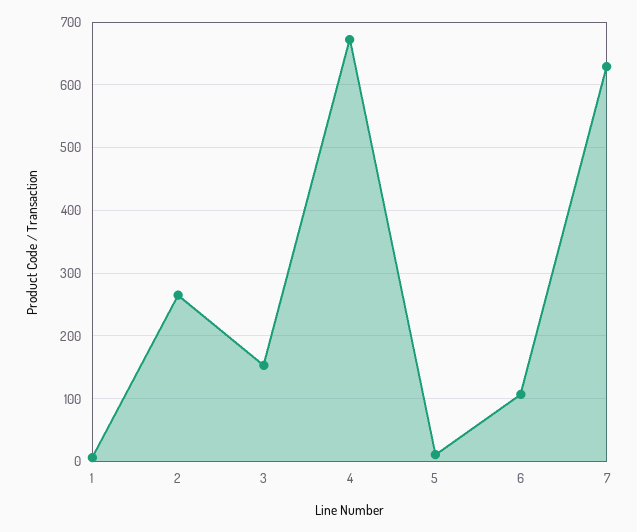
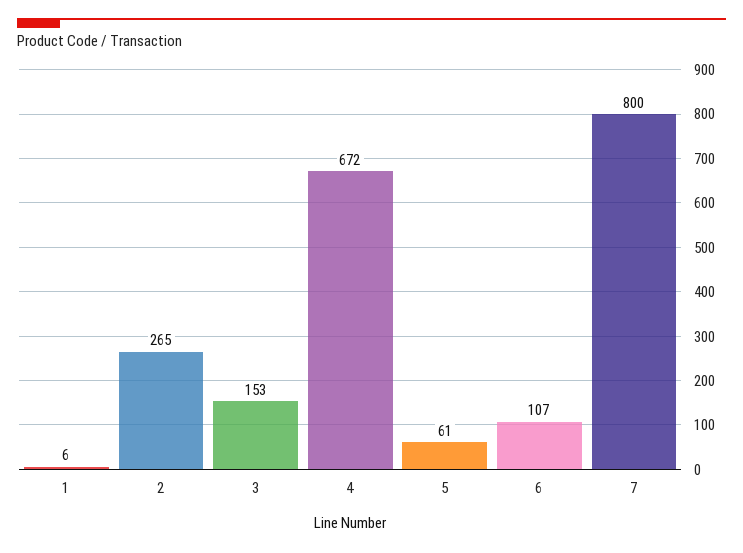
5: 10 -> 61
7: 630 -> 800

